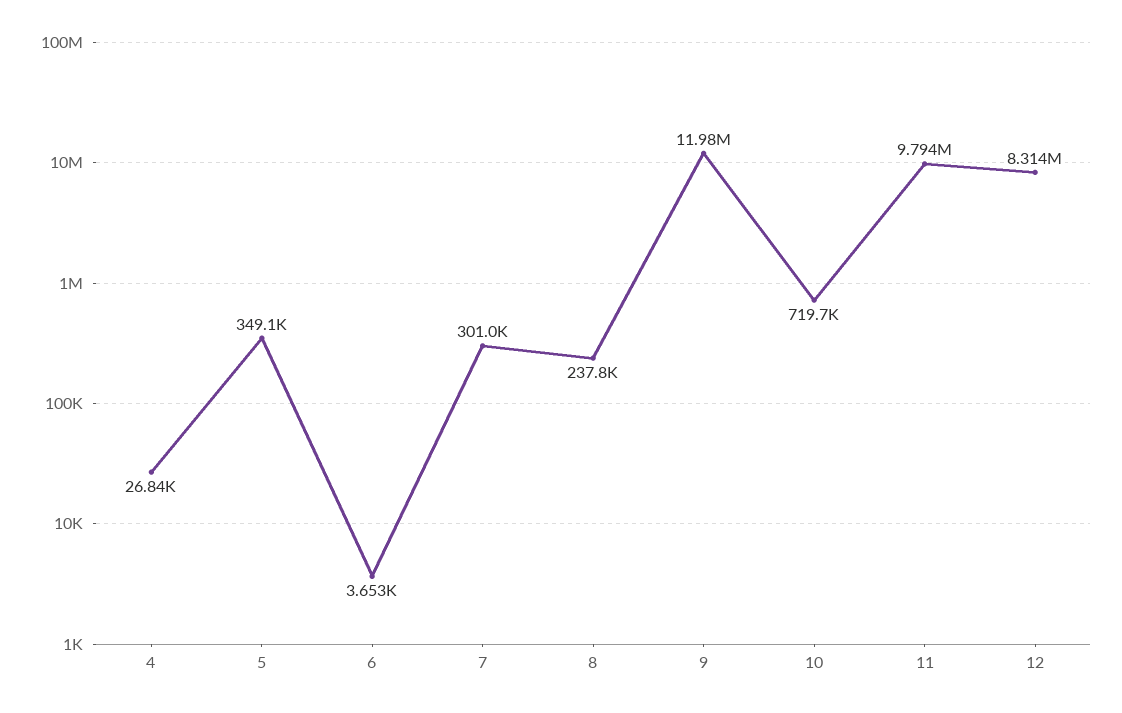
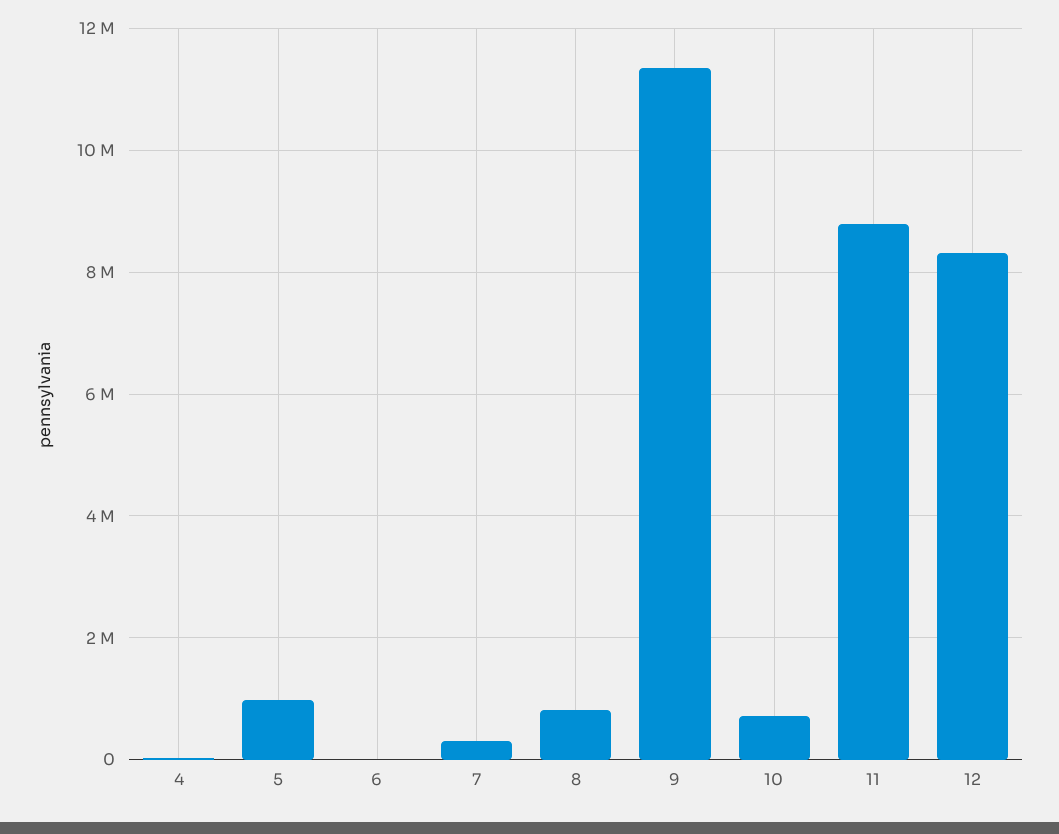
5: 349100 -> 1000000
8: 237800 -> 800000
9: 11980000 -> 11400000
11: 9794000 -> 8800000

